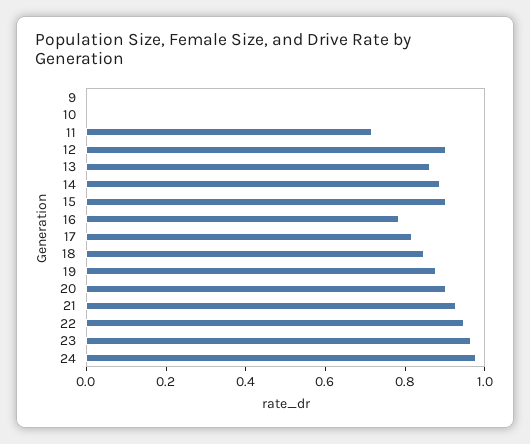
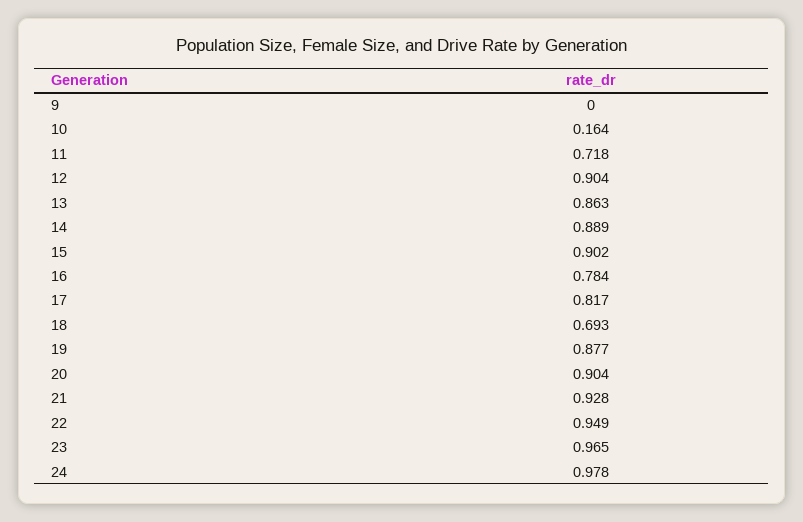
10: 0 -> 0.164
18: 0.85 -> 0.693

